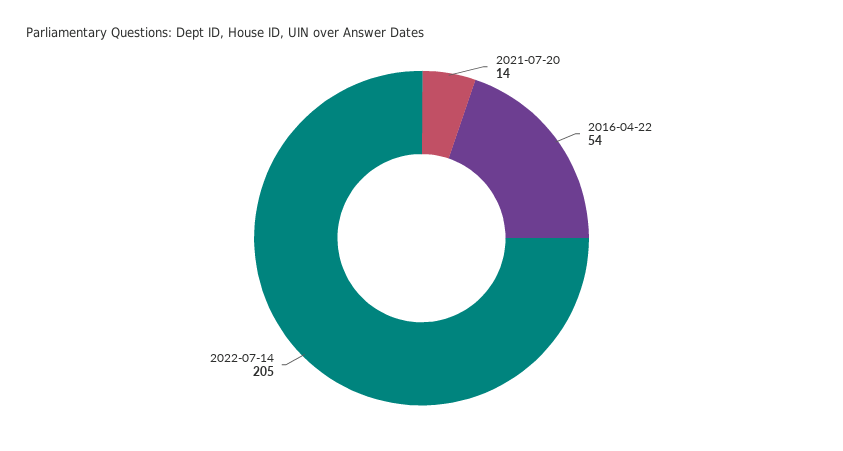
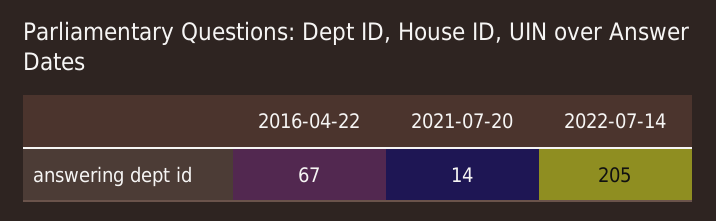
2016-04-22: 54 -> 67

